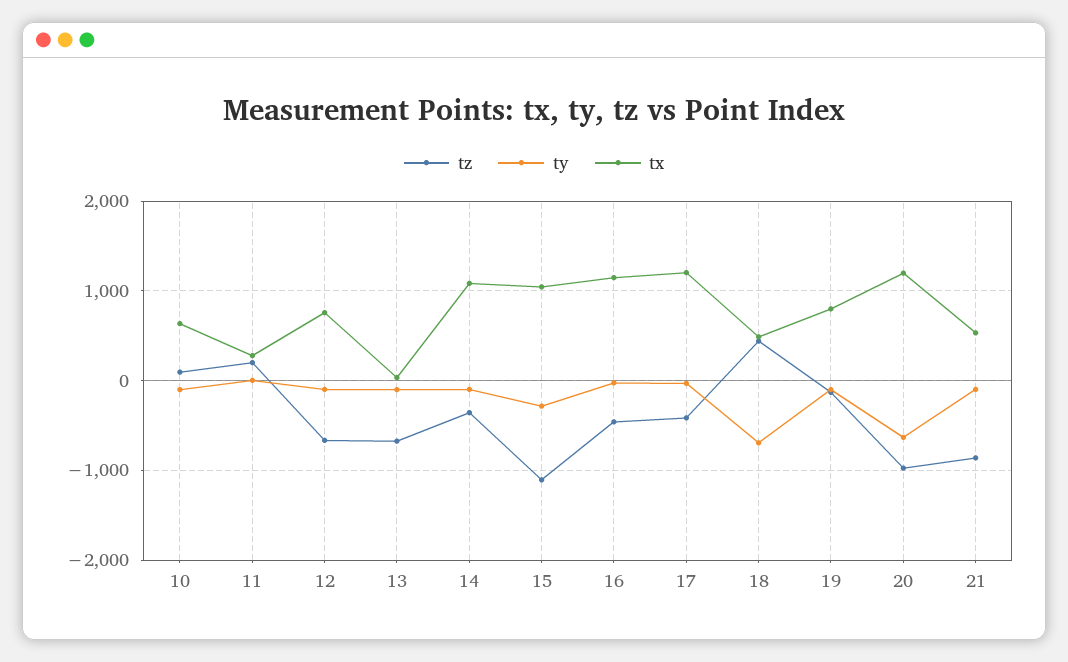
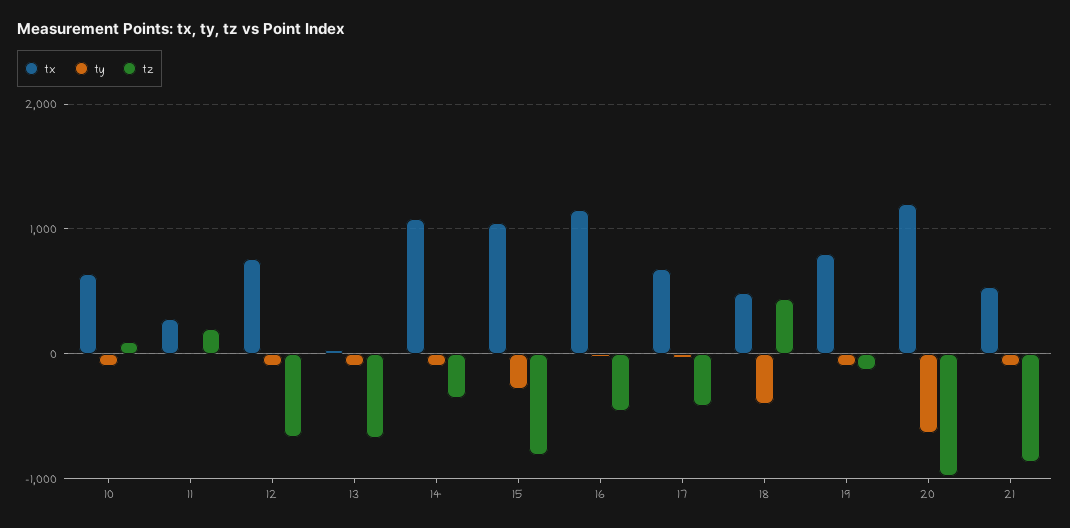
tz, 15: -1100 -> -800
tx, 17: 1200 -> 700
ty, 18: -700 -> -400

